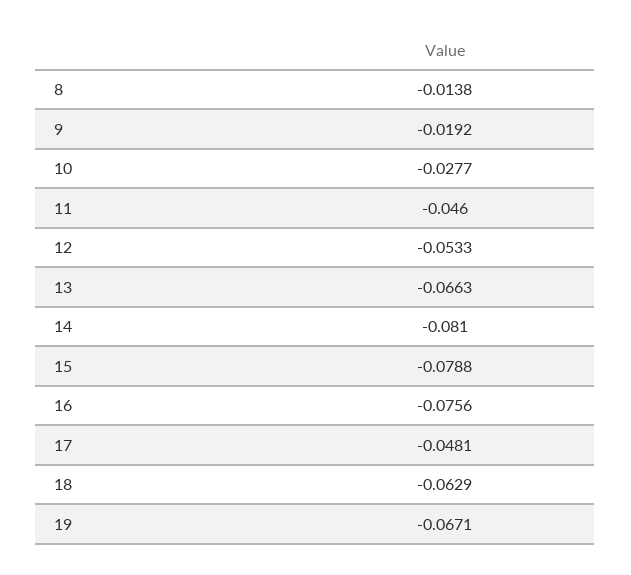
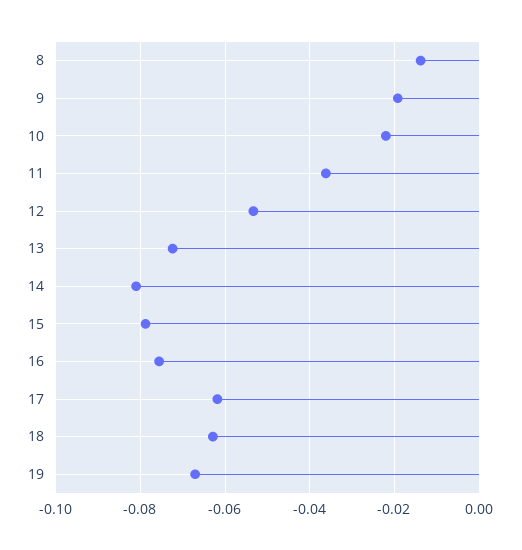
10: -0.0277 -> -0.022
11: -0.046 -> -0.036
13: -0.0663 -> -0.072
17: -0.0481 -> -0.062

